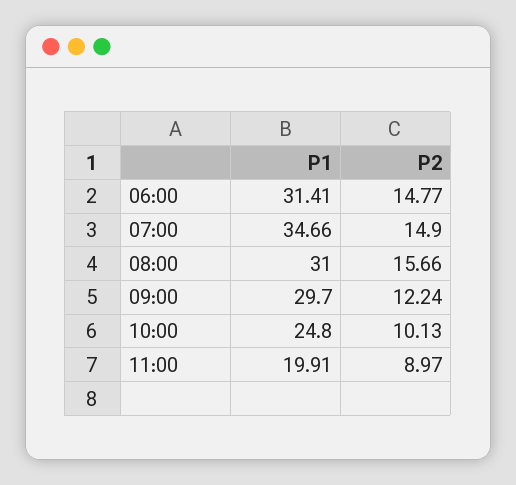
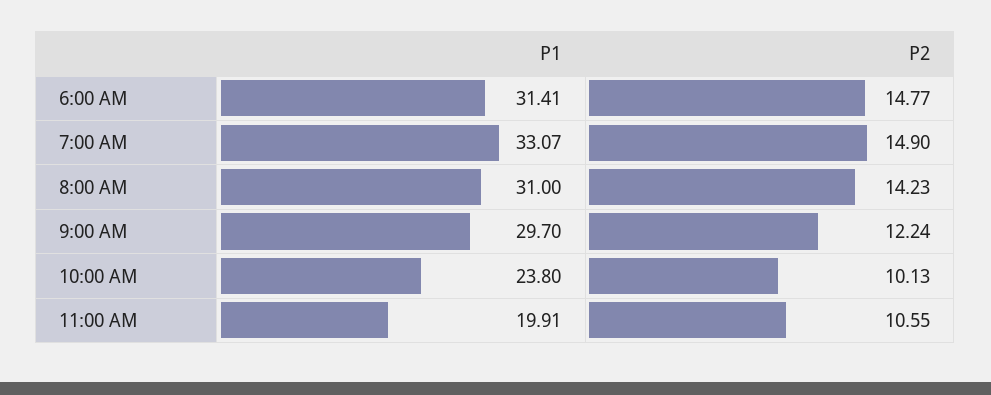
P1, 07:00: 34.66 -> 33.07
P2, 08:00: 15.66 -> 14.23
P1, 10:00: 24.8 -> 23.8
P2, 11:00: 8.97 -> 10.55

